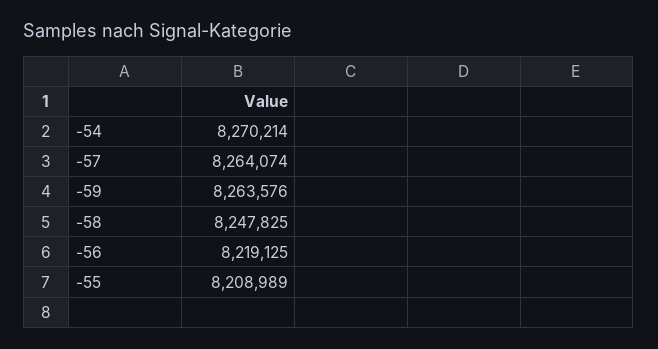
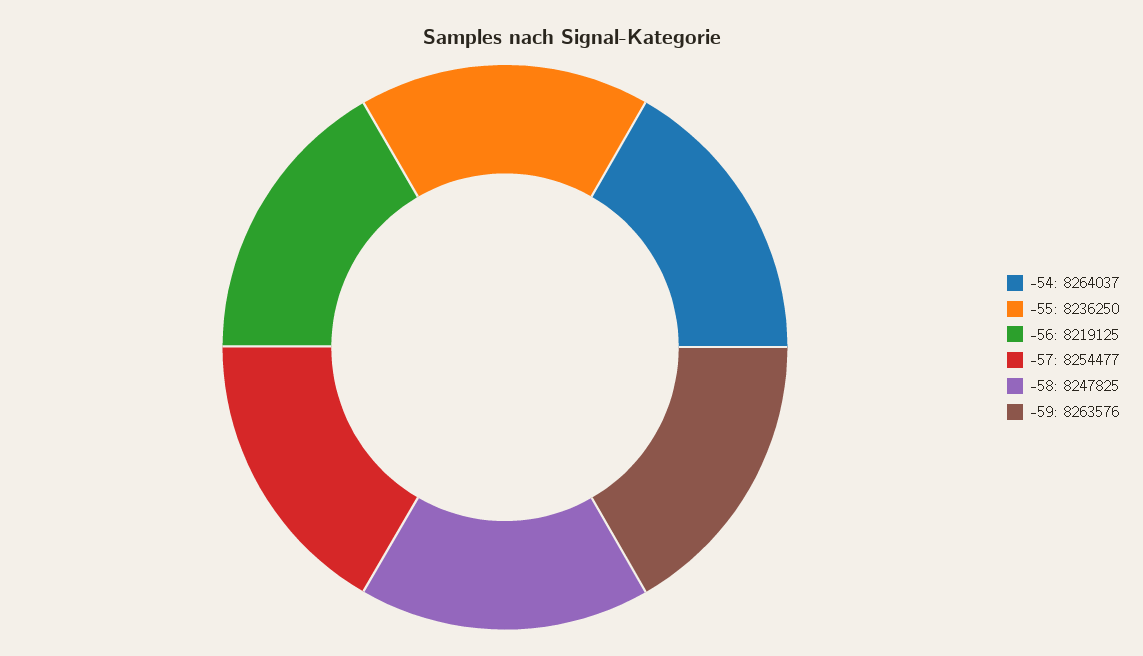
-54: 8270214 -> 8264037
-57: 8264074 -> 8254477
-55: 8208989 -> 8236250

